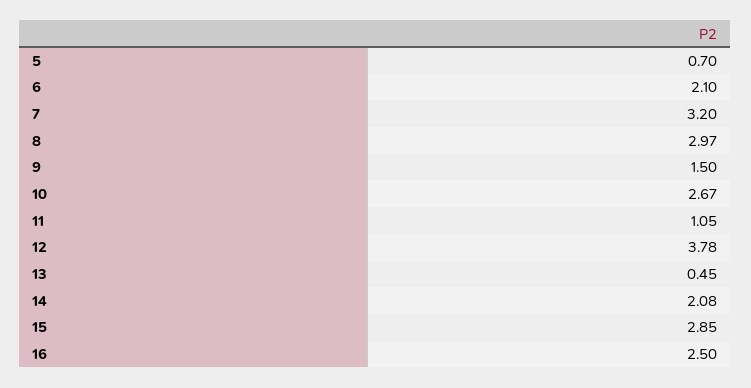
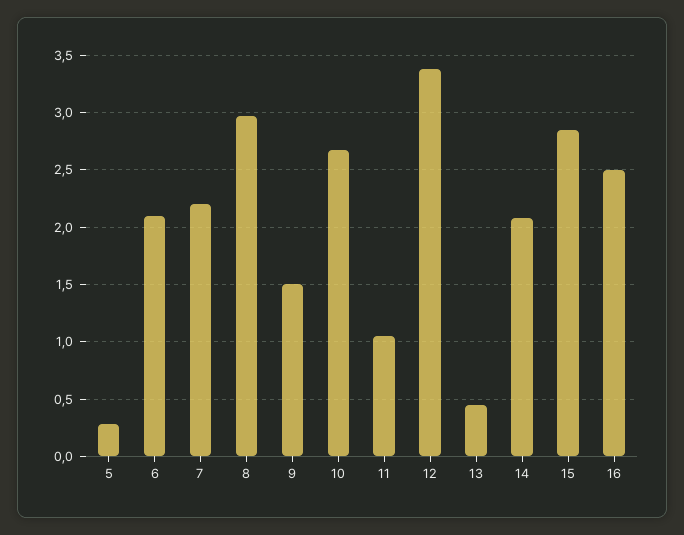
5: 0.7 -> 0.3
7: 3.2 -> 2.2
12: 3.78 -> 3.4

